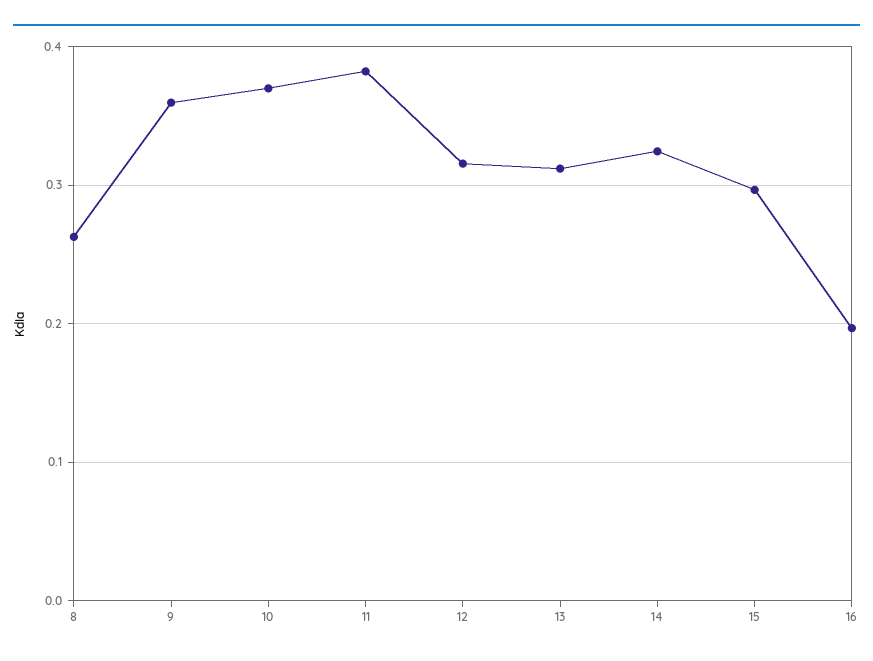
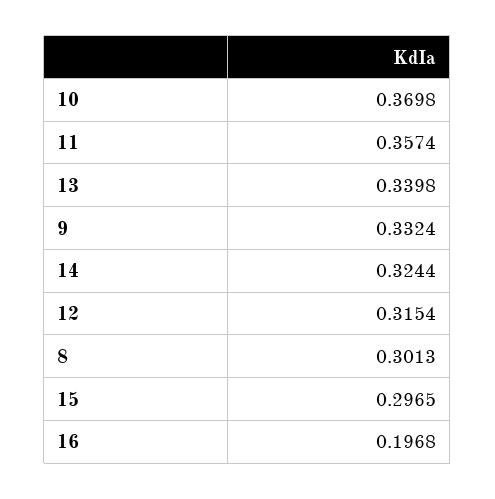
8: 0.26 -> 0.3013
9: 0.36 -> 0.3324
11: 0.38 -> 0.3574
13: 0.31 -> 0.3398

